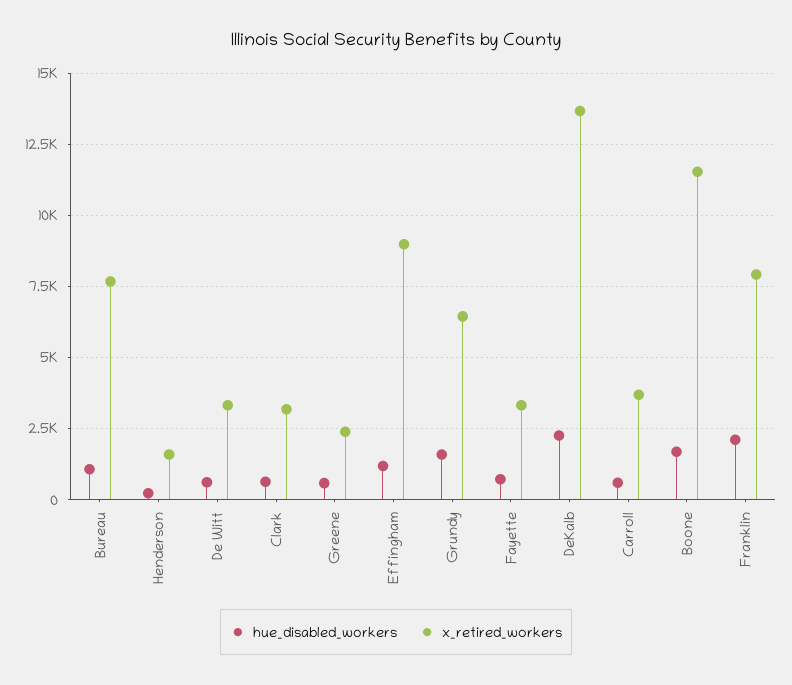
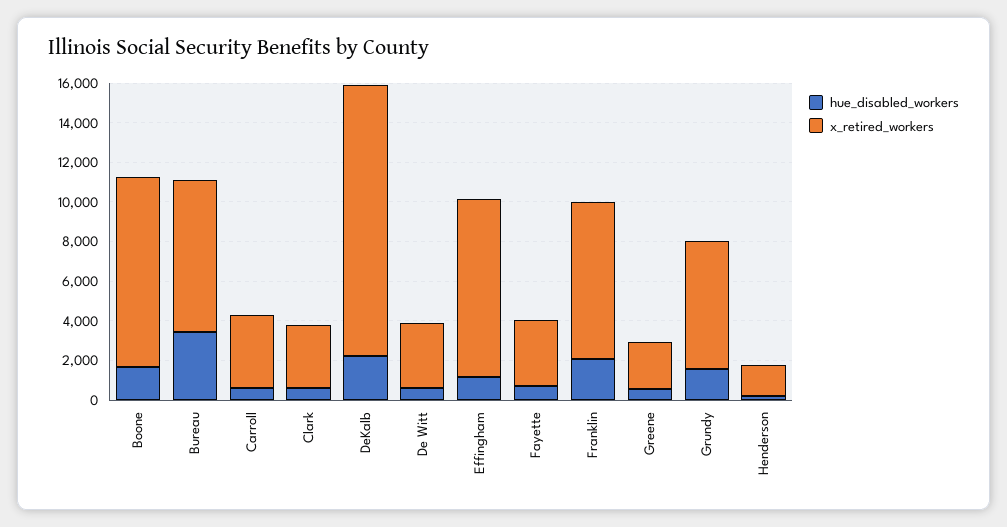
hue_disabled_workers, Bureau: 1000 -> 3500
x_retired_workers, Boone: 11500 -> 9500

